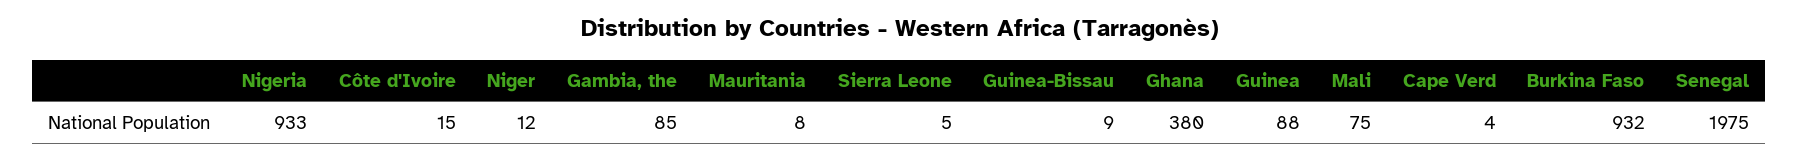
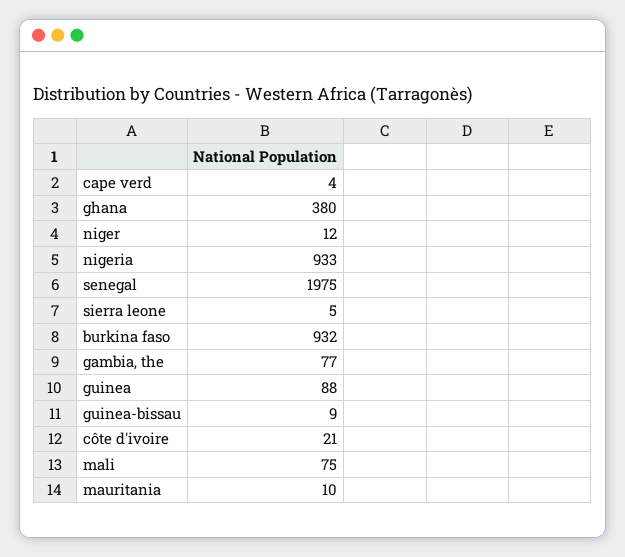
Côte d'Ivoire: 15 -> 21
Gambia, the: 85 -> 77
Mauritania: 8 -> 10

